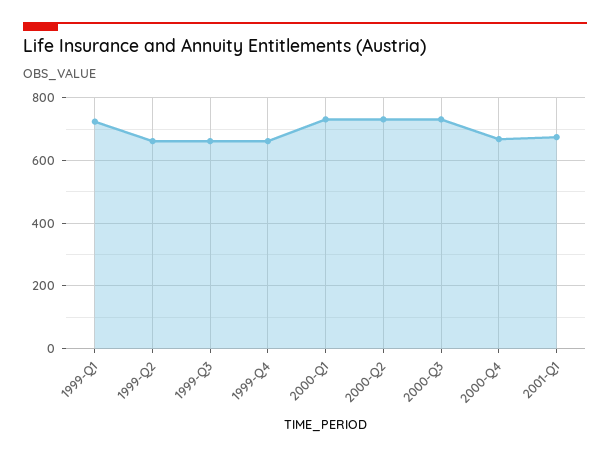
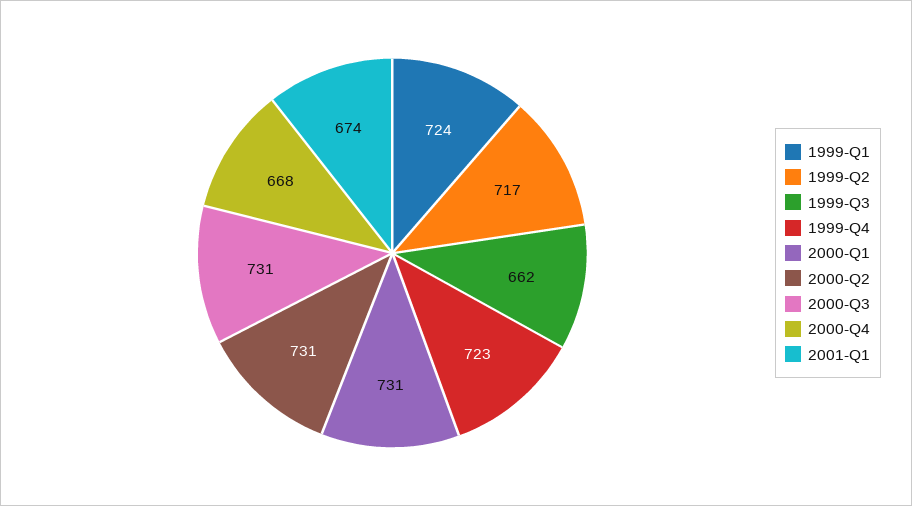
1999-Q2: 660 -> 717
1999-Q4: 660 -> 723

